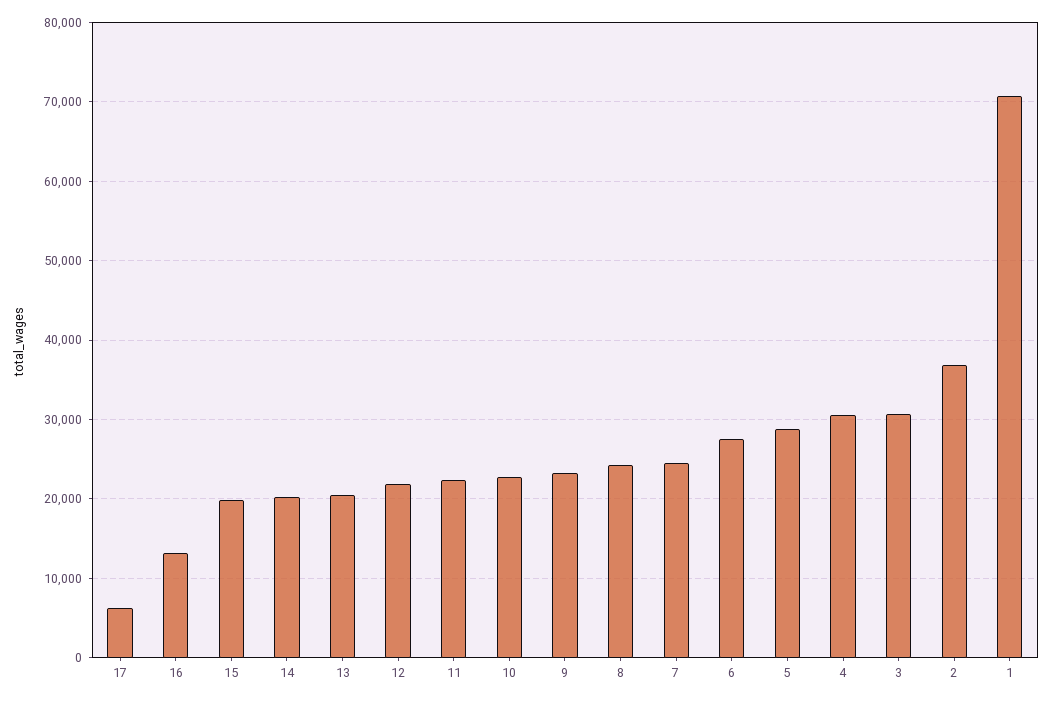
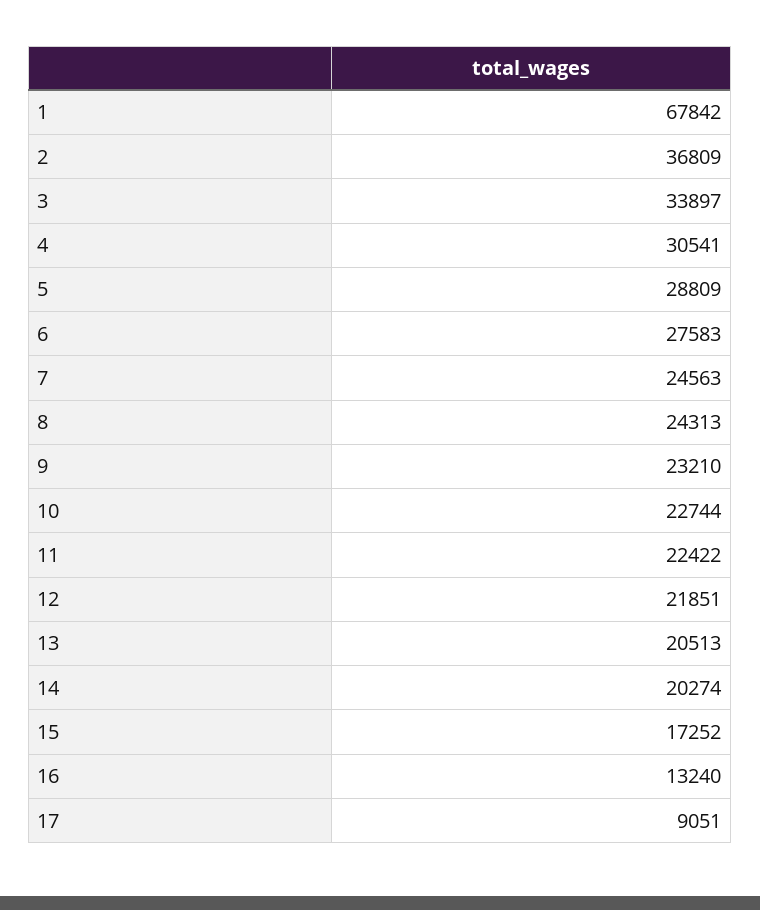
17: 6000 -> 9051
15: 20000 -> 17252
3: 31000 -> 33897
1: 71000 -> 67842

